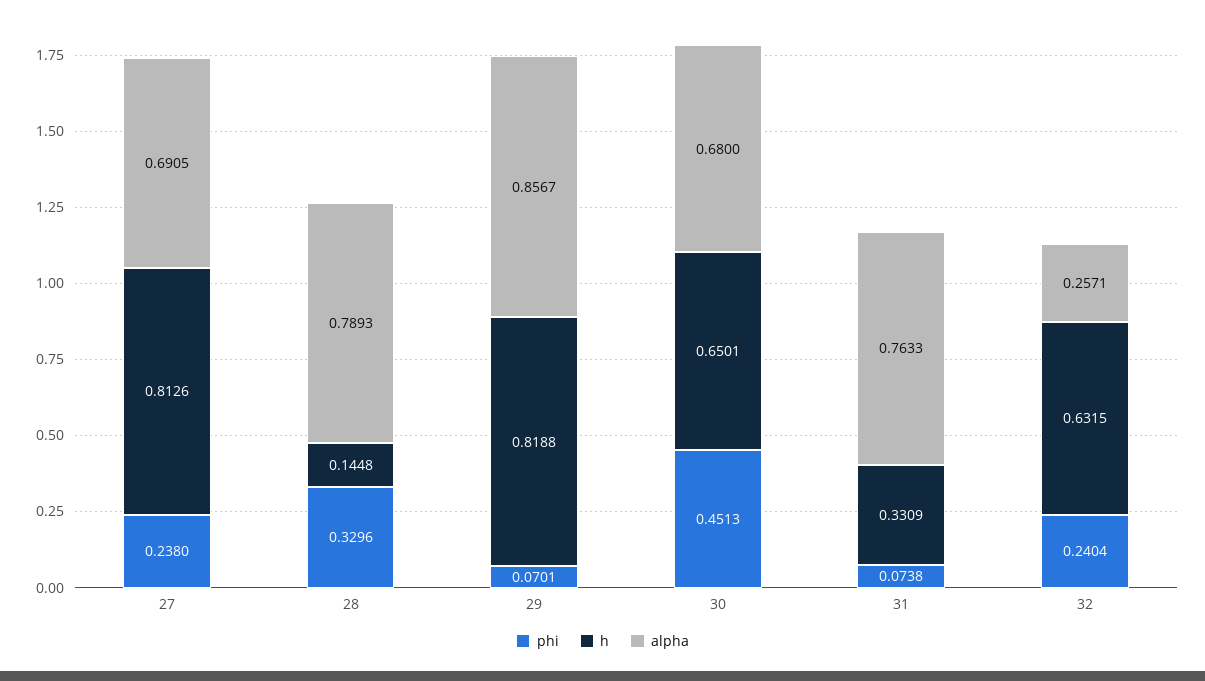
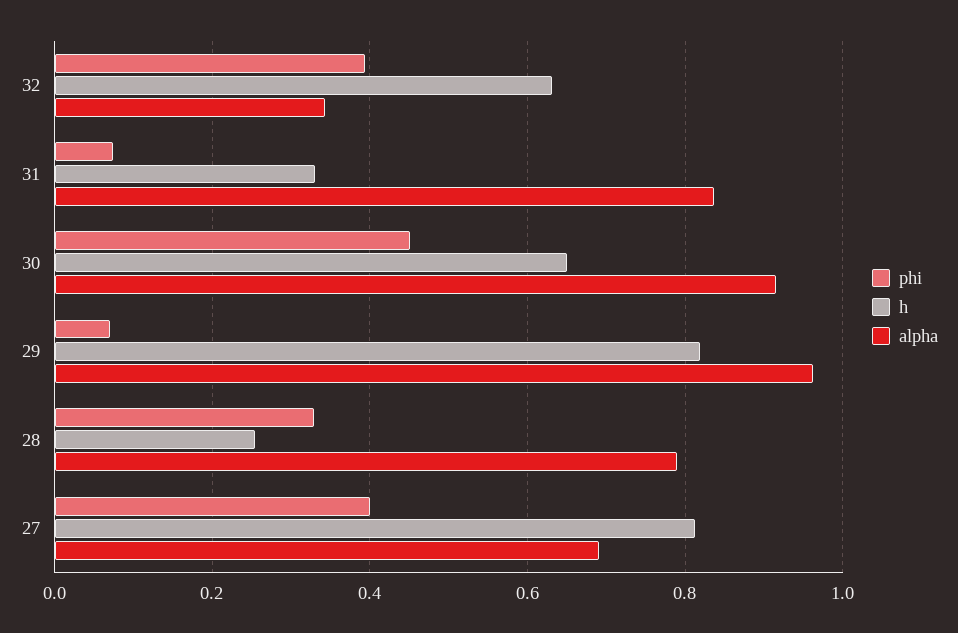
phi, 27: 0.238 -> 0.4
h, 28: 0.1448 -> 0.26
alpha, 29: 0.8567 -> 0.96
alpha, 30: 0.68 -> 0.92
alpha, 31: 0.7633 -> 0.84
phi, 32: 0.2404 -> 0.4
alpha, 32: 0.2571 -> 0.34

